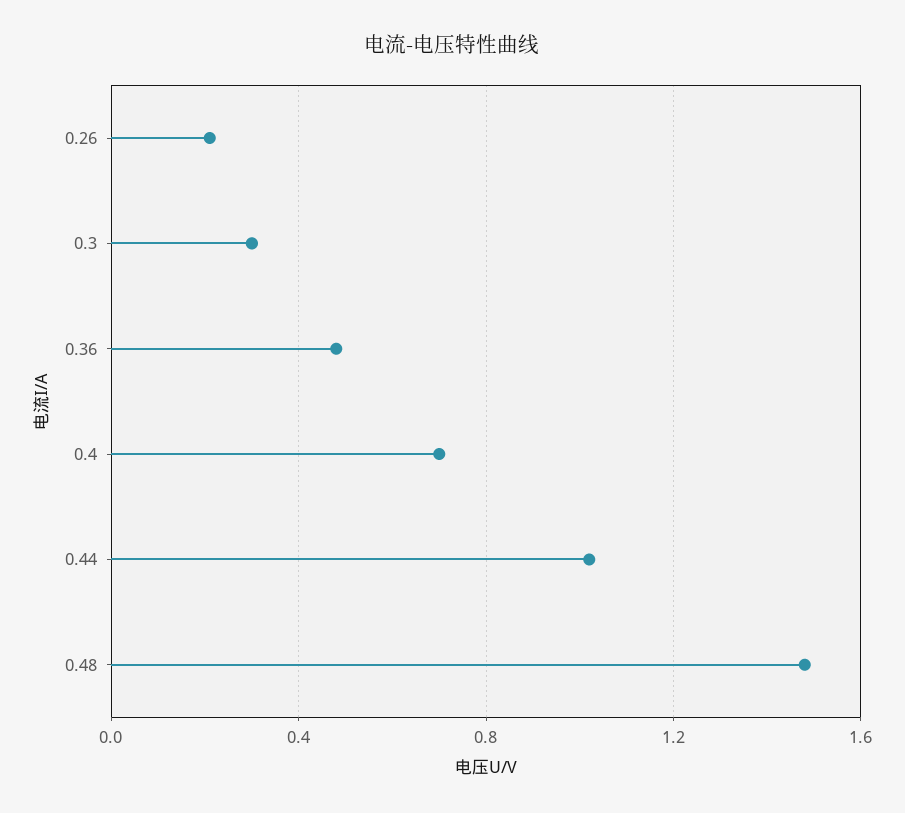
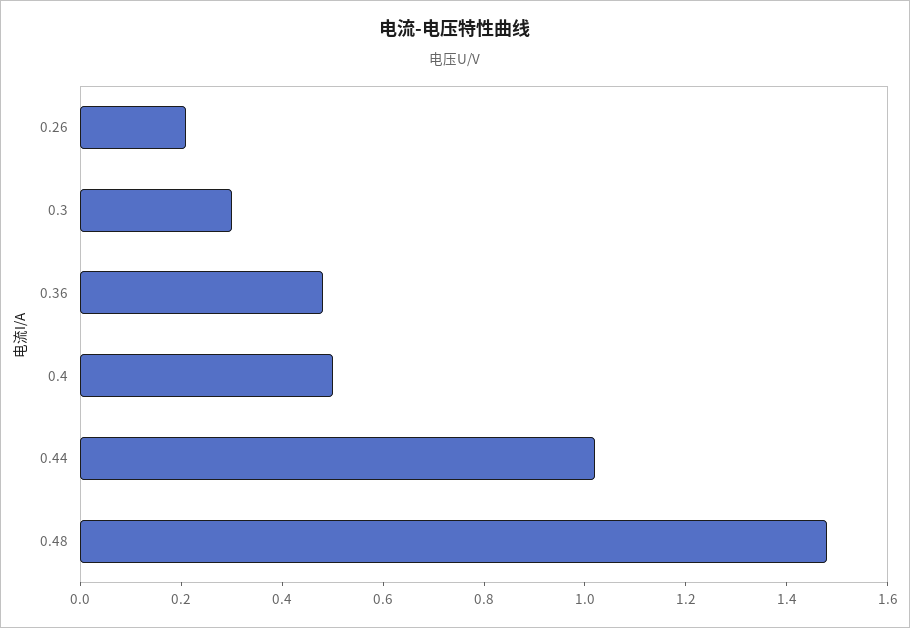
0.4: 0.7 -> 0.5

